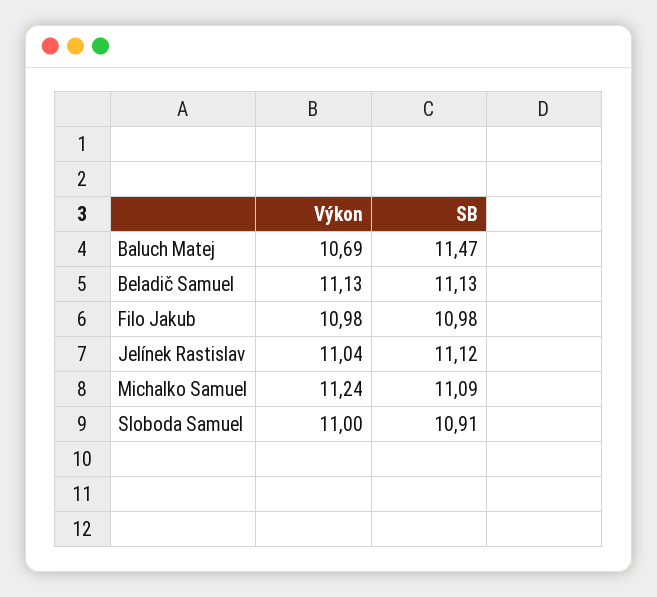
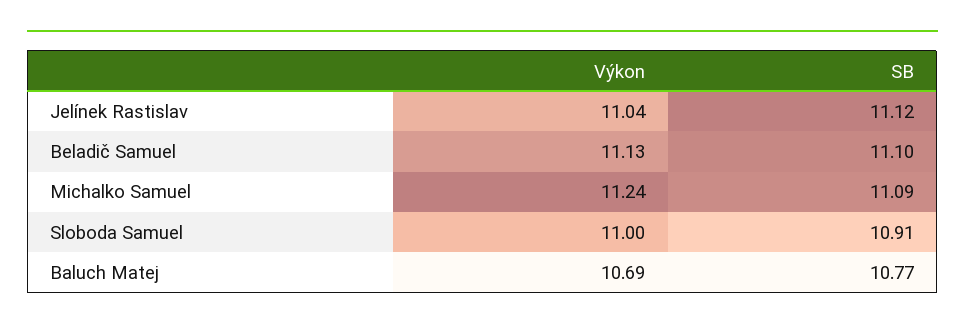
SB, Baluch Matej: 11.47 -> 10.77
SB, Beladič Samuel: 11.13 -> 11.1
Výkon, Filo Jakub: 10.98 -> none
SB, Filo Jakub: 10.98 -> none

